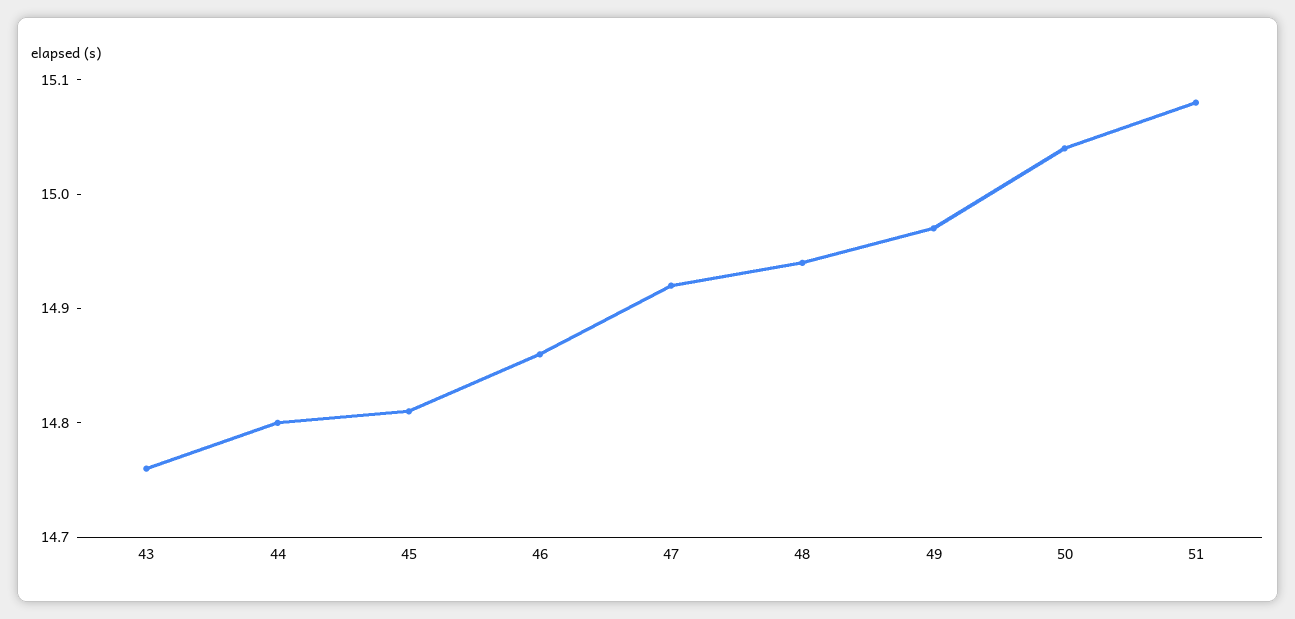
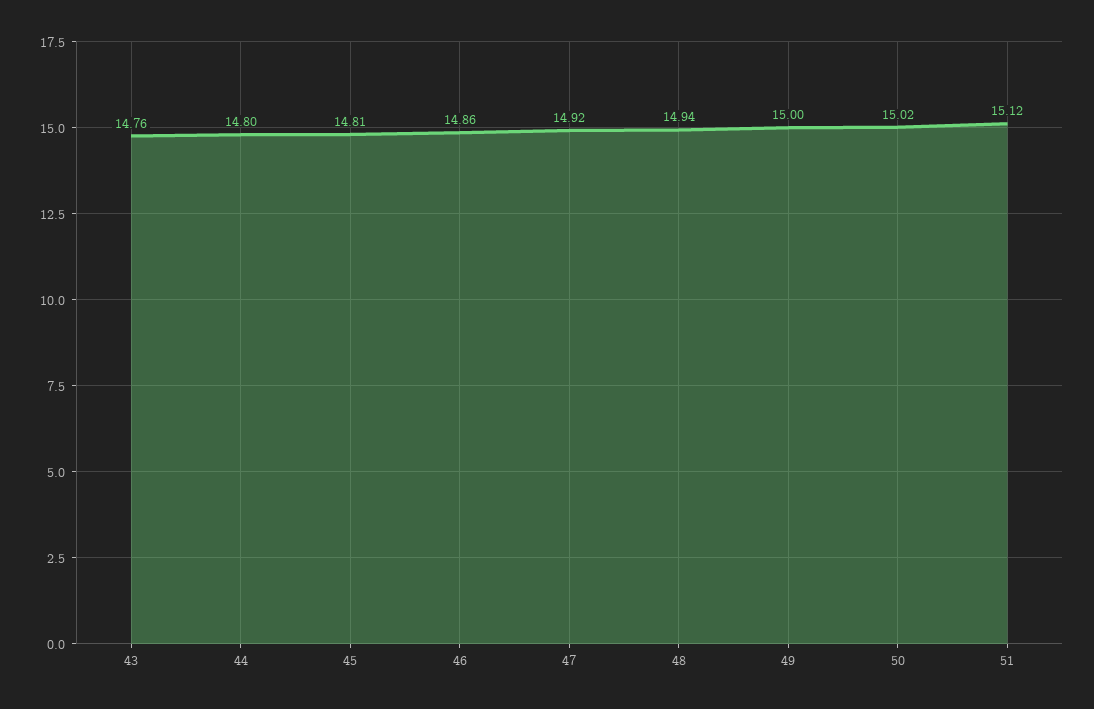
49: 14.97 -> 15
50: 15.04 -> 15.02
51: 15.08 -> 15.12

